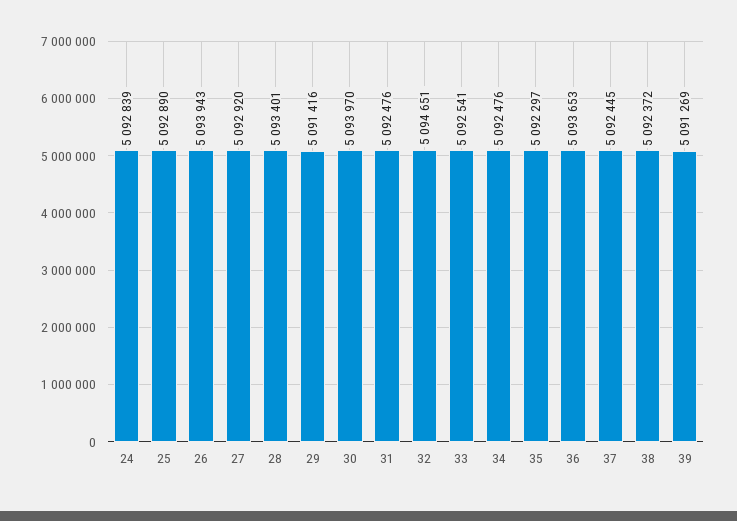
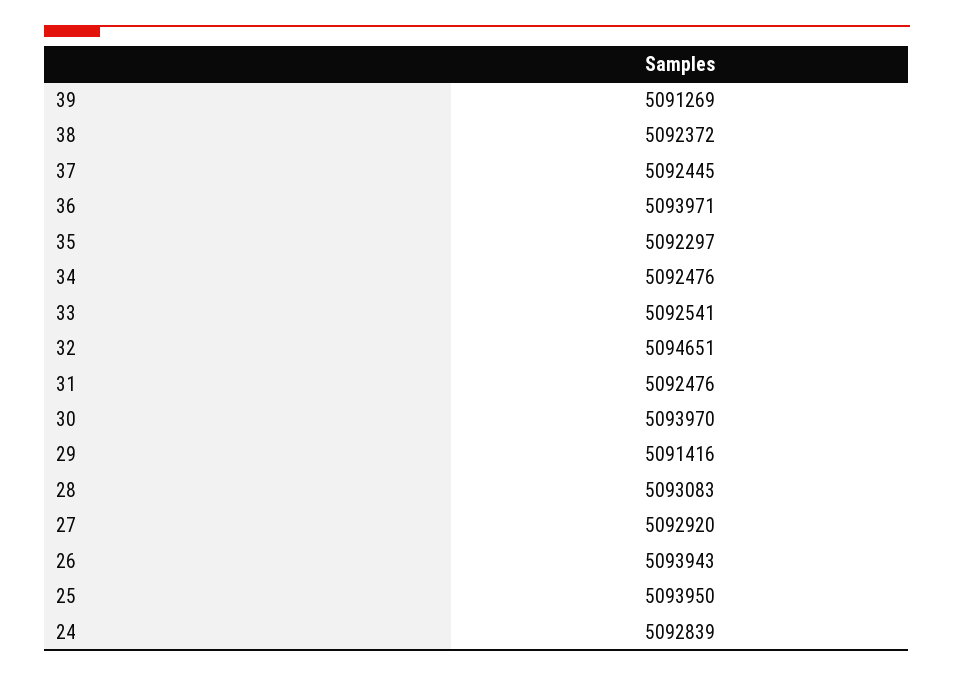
25: 5092890 -> 5093950
28: 5093401 -> 5093083
36: 5093653 -> 5093971

